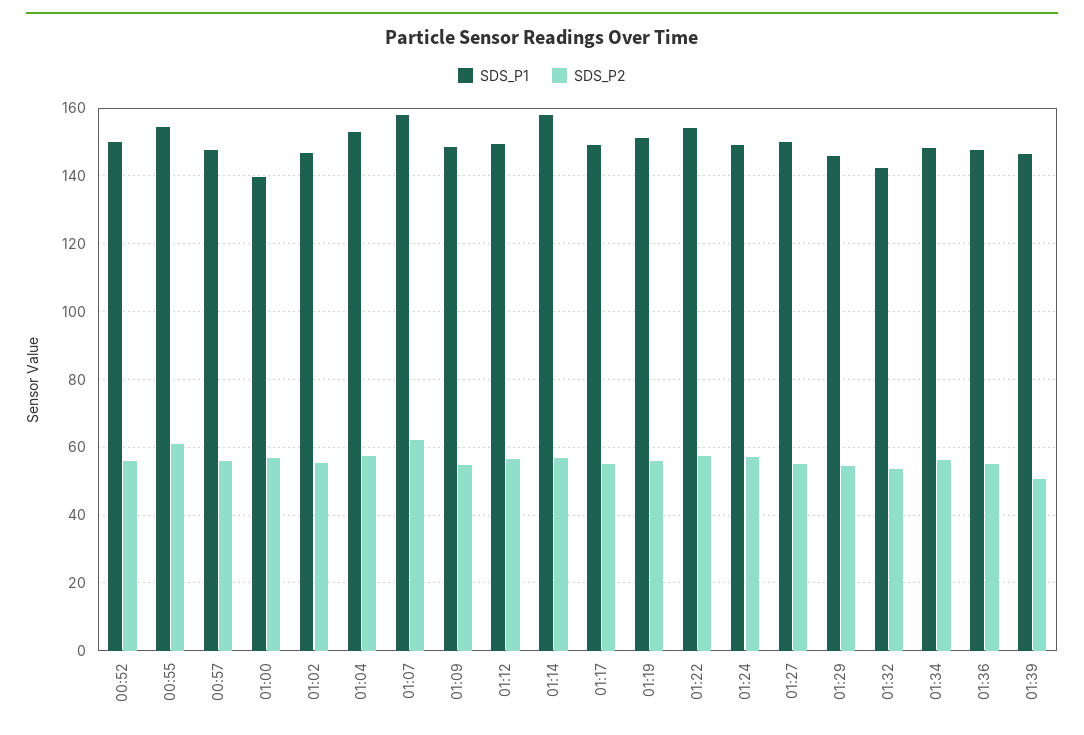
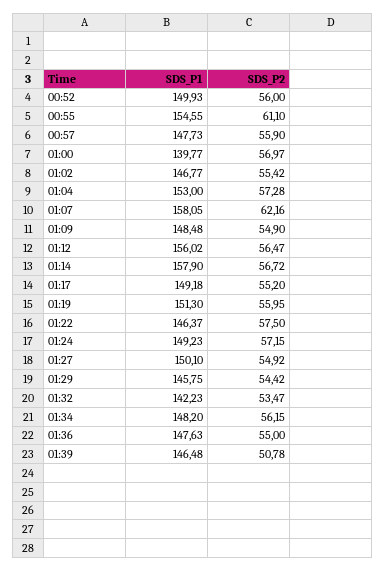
SDS_P1, 01:12: 150 -> 156.02
SDS_P1, 01:22: 154 -> 146.37

